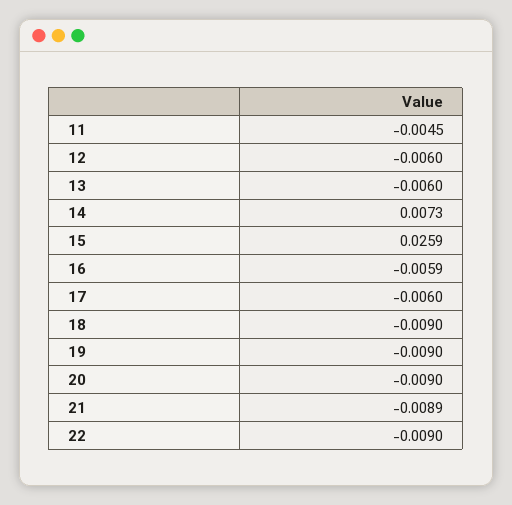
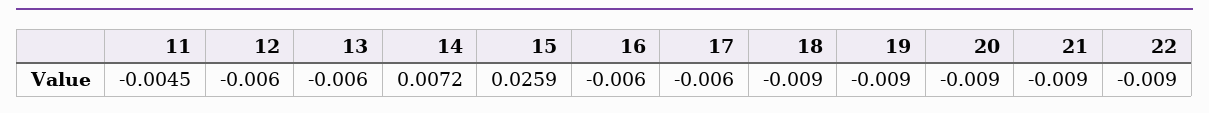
14: 0.0073 -> 0.0072
16: -0.0059 -> -0.006
21: -0.0089 -> -0.009

